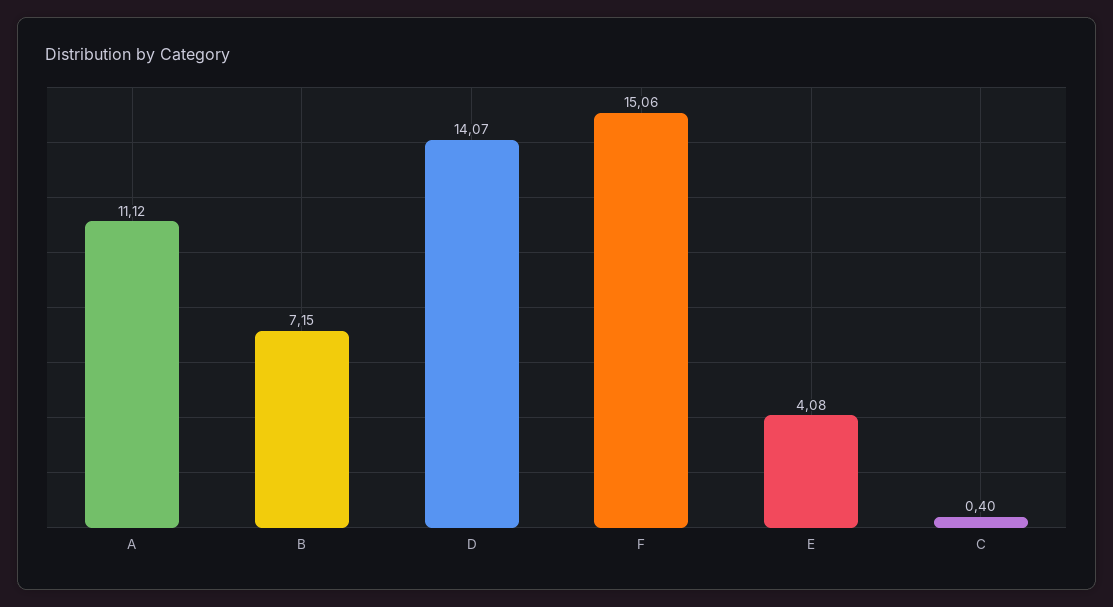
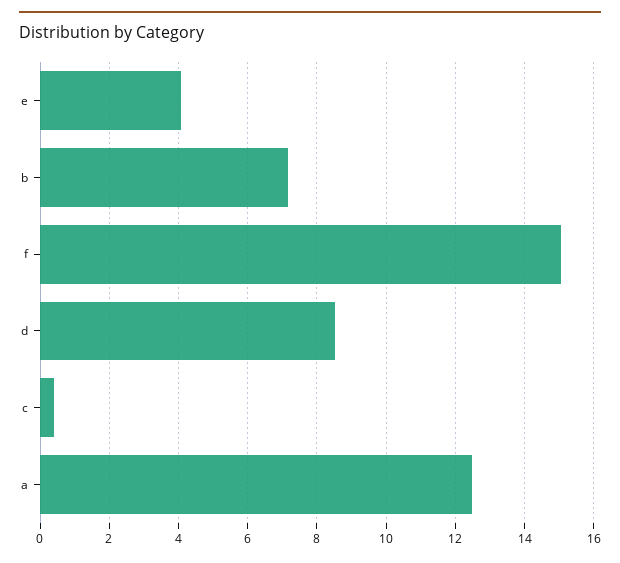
A: 11.12 -> 12.4
D: 14.07 -> 8.6

